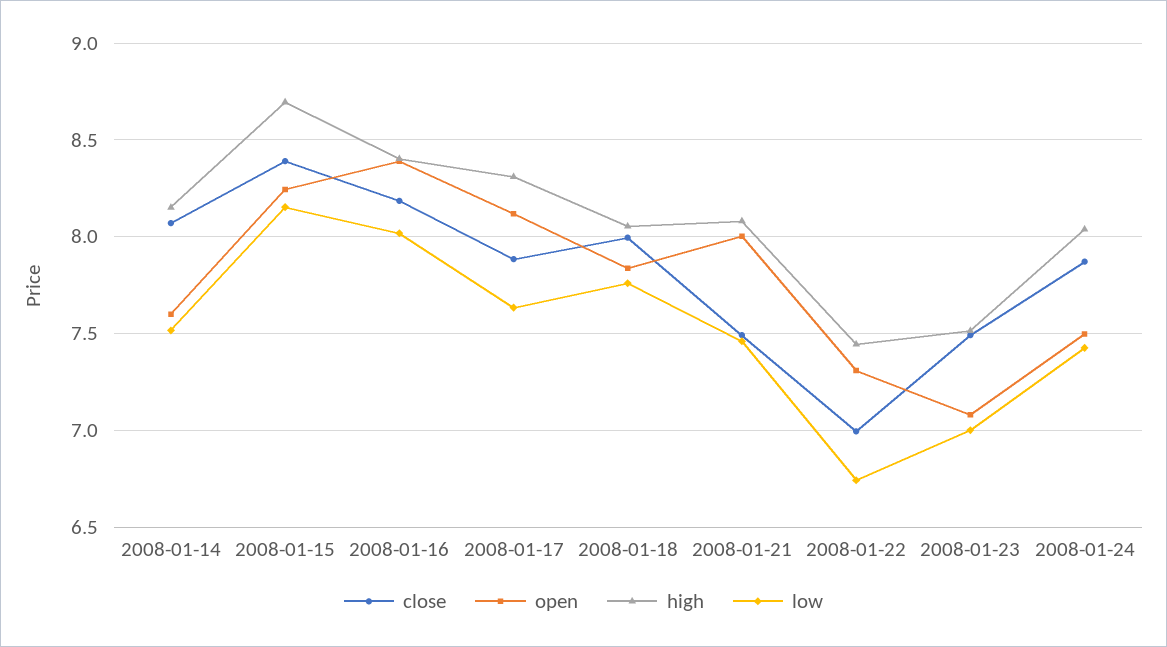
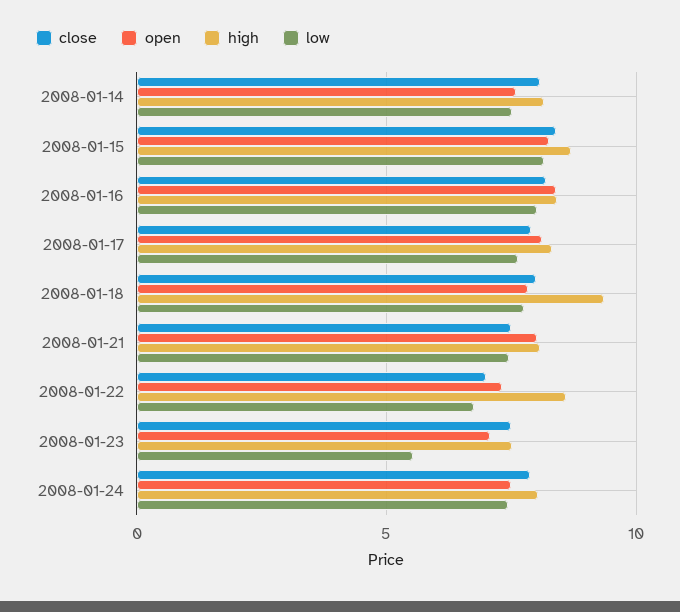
high, 2008-01-18: 8.05 -> 9.5
high, 2008-01-22: 7.45 -> 8.5
low, 2008-01-23: 7 -> 5.5

